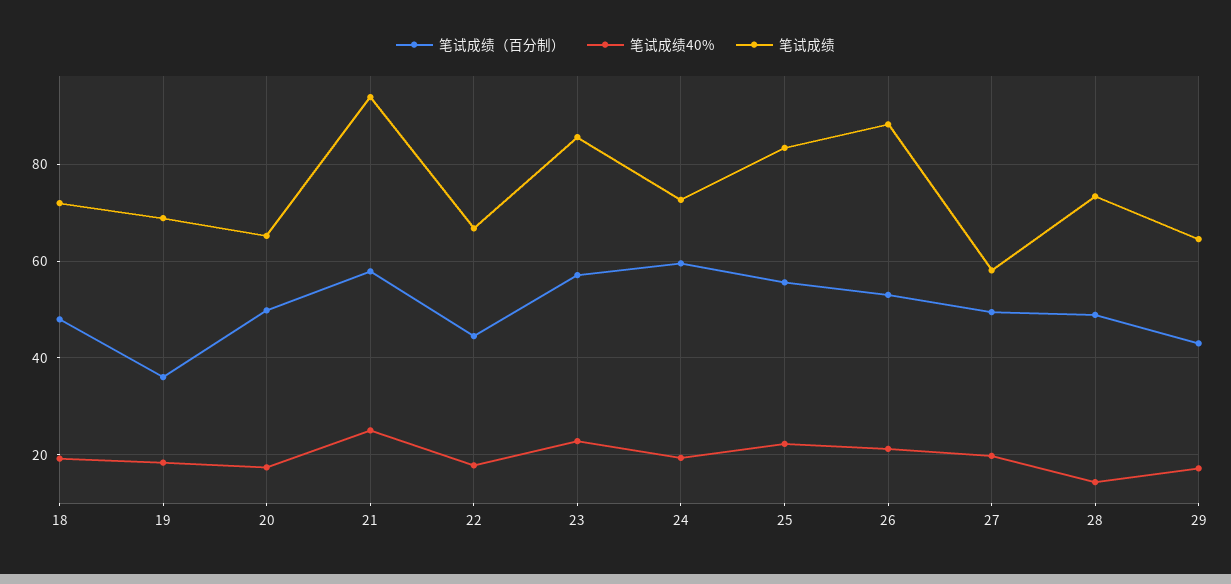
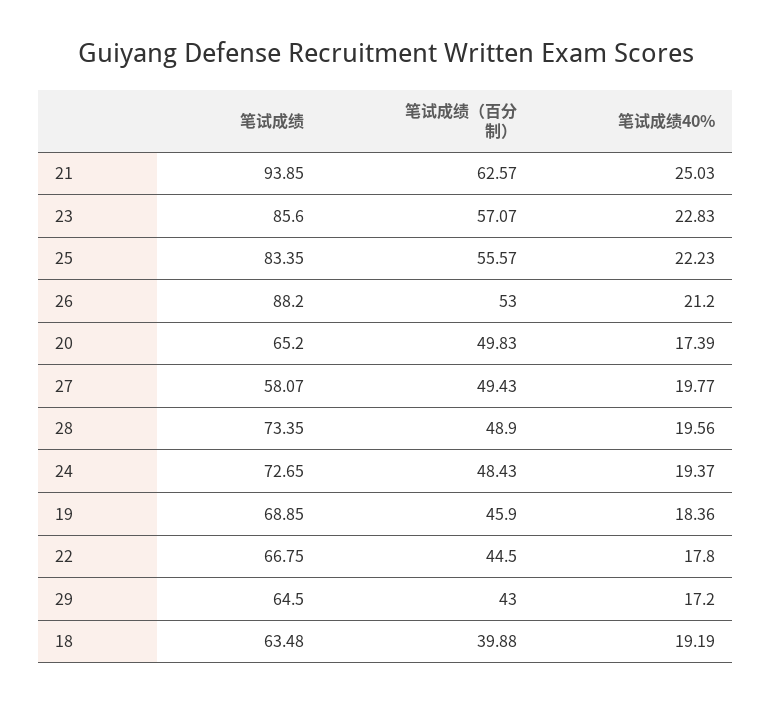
笔试成绩（百分制）, 18: 48 -> 39.88
笔试成绩, 18: 72 -> 63.48
笔试成绩（百分制）, 19: 36 -> 45.9
笔试成绩（百分制）, 21: 58 -> 62.57
笔试成绩（百分制）, 24: 60 -> 48.43
笔试成绩40%, 28: 14 -> 19.56

